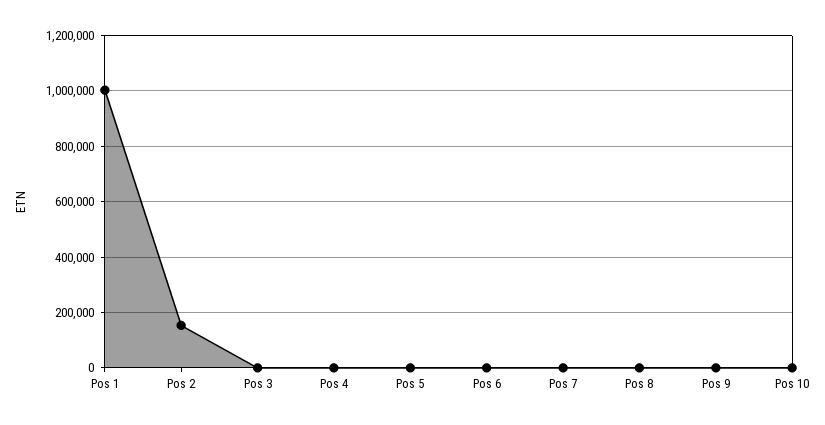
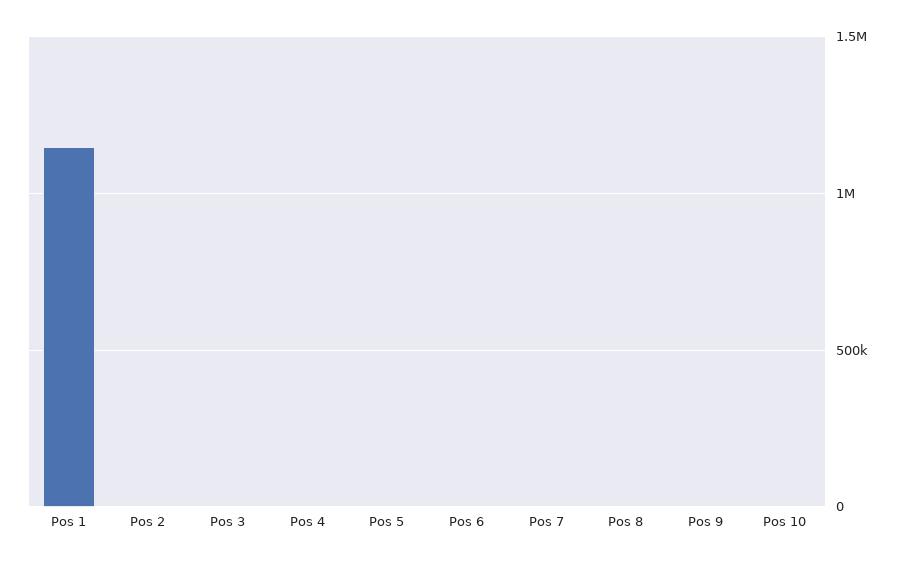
Pos 1: 1000000 -> 1150000
Pos 2: 150000 -> 0

